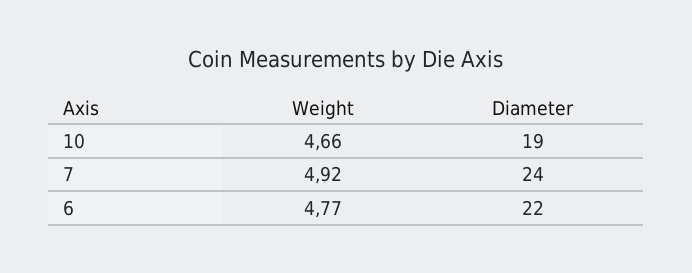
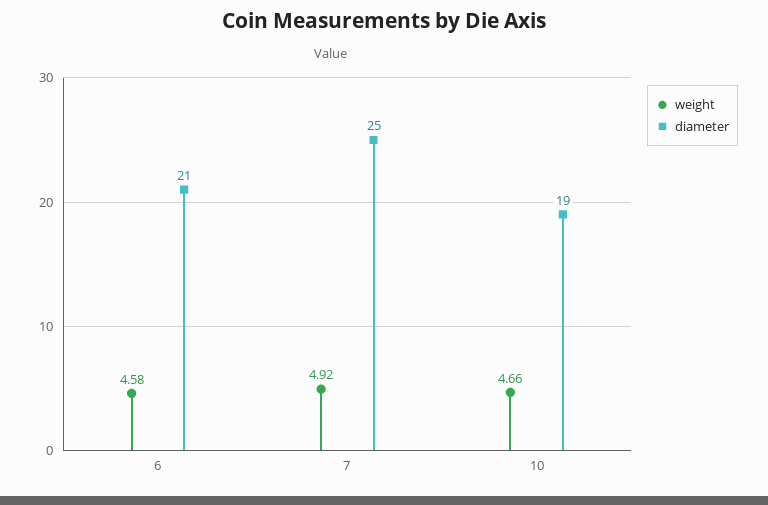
Diameter, 7: 24 -> 25
Weight, 6: 4.77 -> 4.58
Diameter, 6: 22 -> 21

